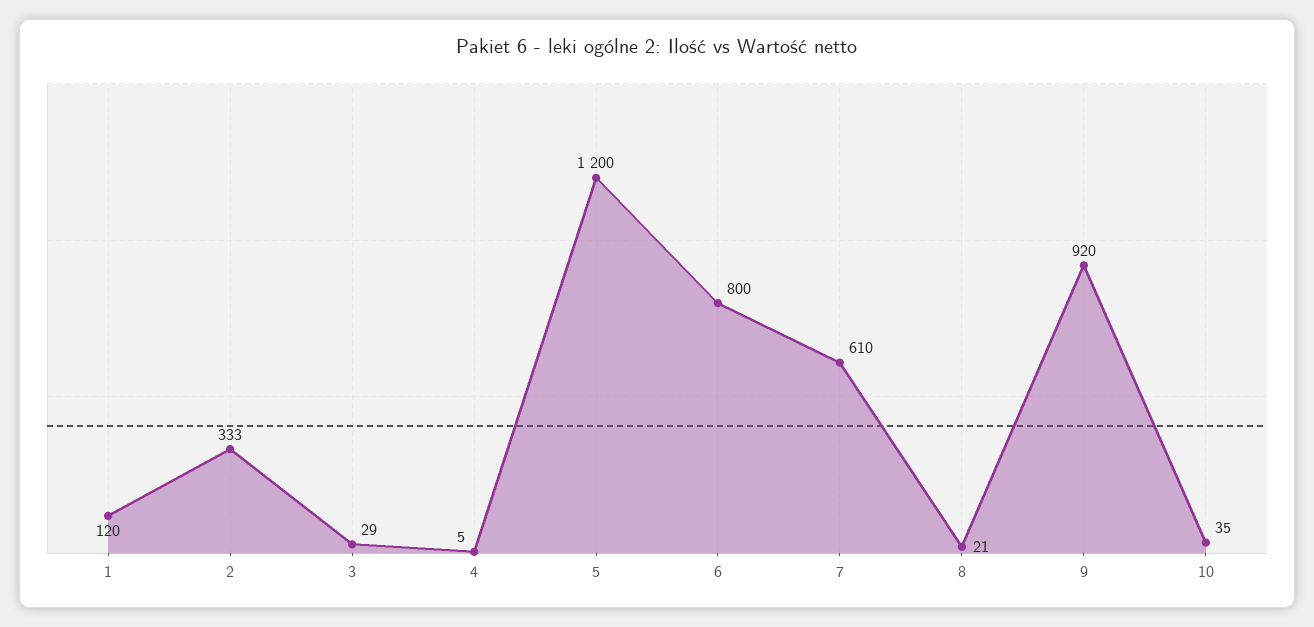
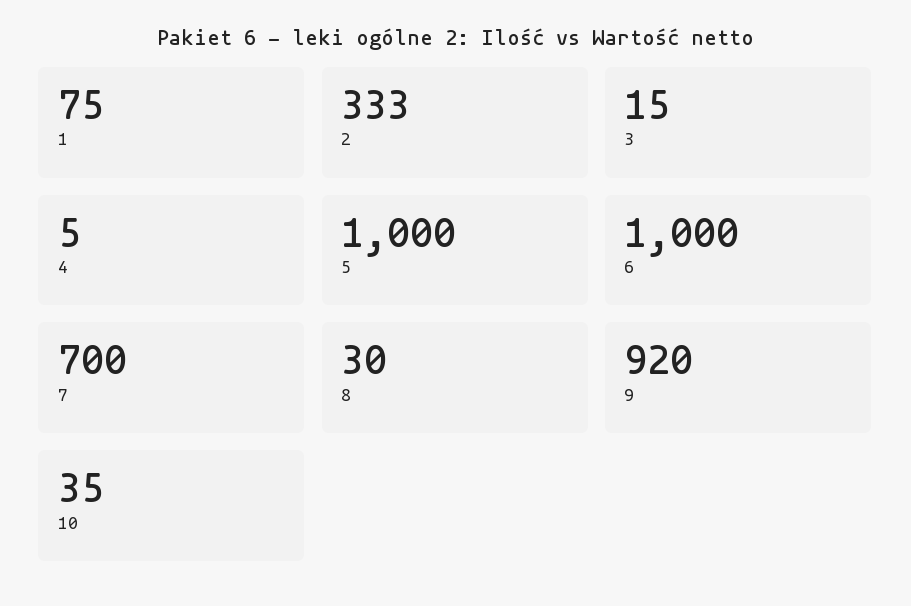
1: 120 -> 75
3: 29 -> 15
5: 1200 -> 1000
6: 800 -> 1000
7: 610 -> 700
8: 21 -> 30

